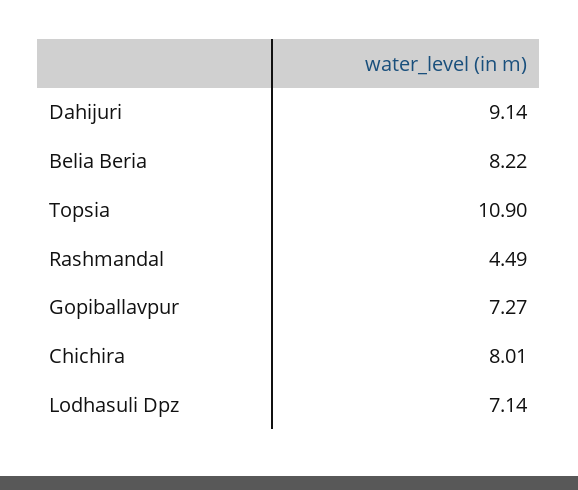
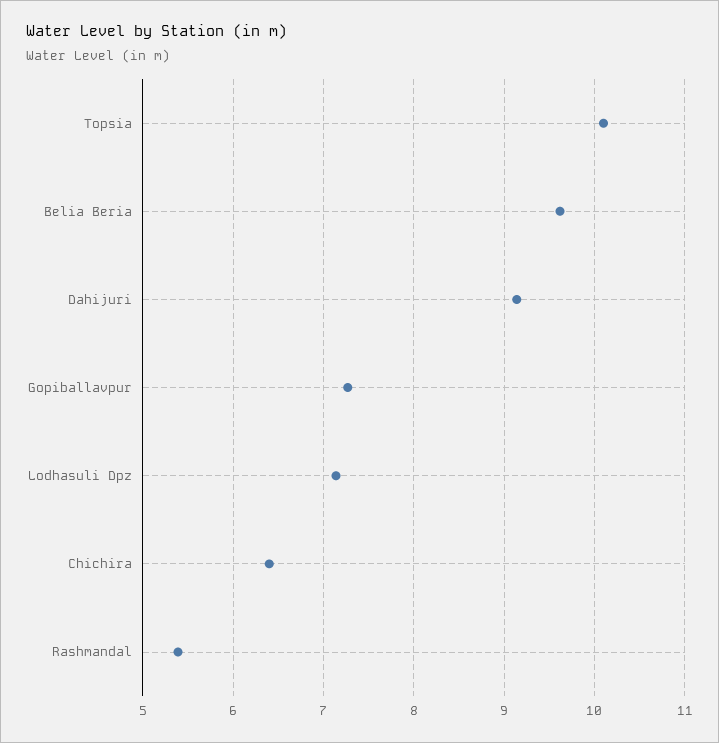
Belia Beria: 8.22 -> 9.6
Topsia: 10.9 -> 10.1
Rashmandal: 4.49 -> 5.4
Chichira: 8.01 -> 6.4

